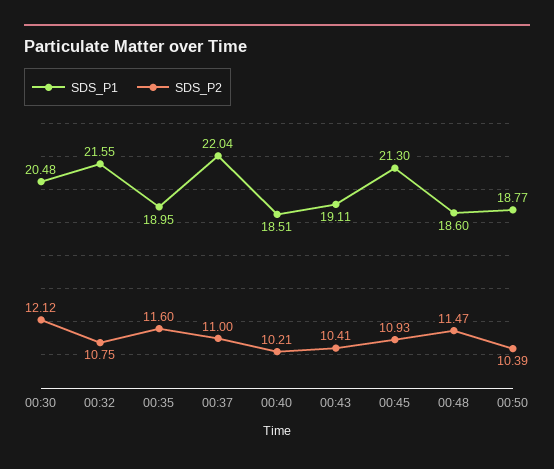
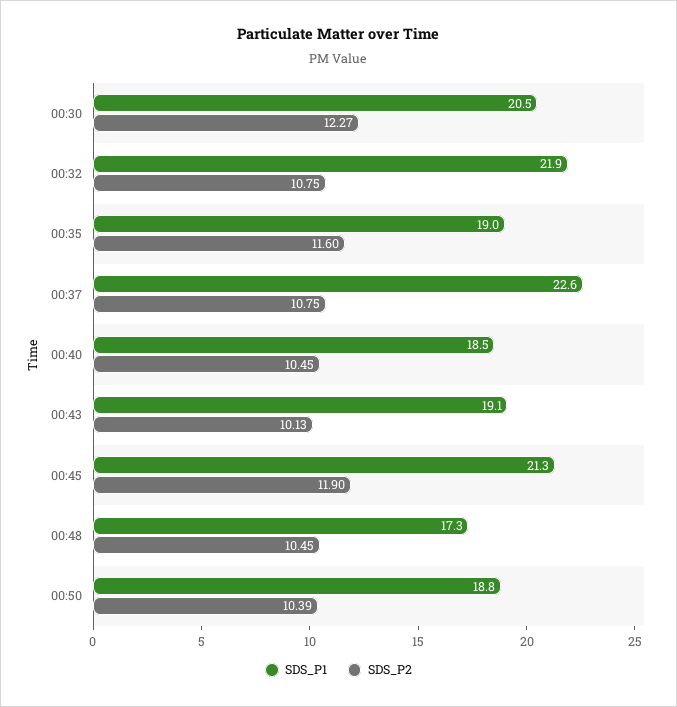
SDS_P2, 00:30: 12.12 -> 12.27
SDS_P1, 00:32: 21.55 -> 21.9
SDS_P1, 00:37: 22.04 -> 22.6
SDS_P2, 00:37: 11 -> 10.75
SDS_P2, 00:40: 10.21 -> 10.45
SDS_P2, 00:43: 10.41 -> 10.13
SDS_P2, 00:45: 10.93 -> 11.9
SDS_P1, 00:48: 18.6 -> 17.3
SDS_P2, 00:48: 11.47 -> 10.45

